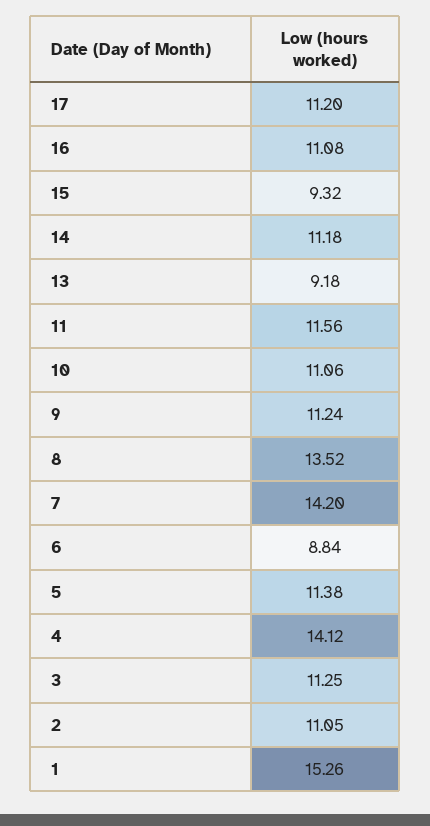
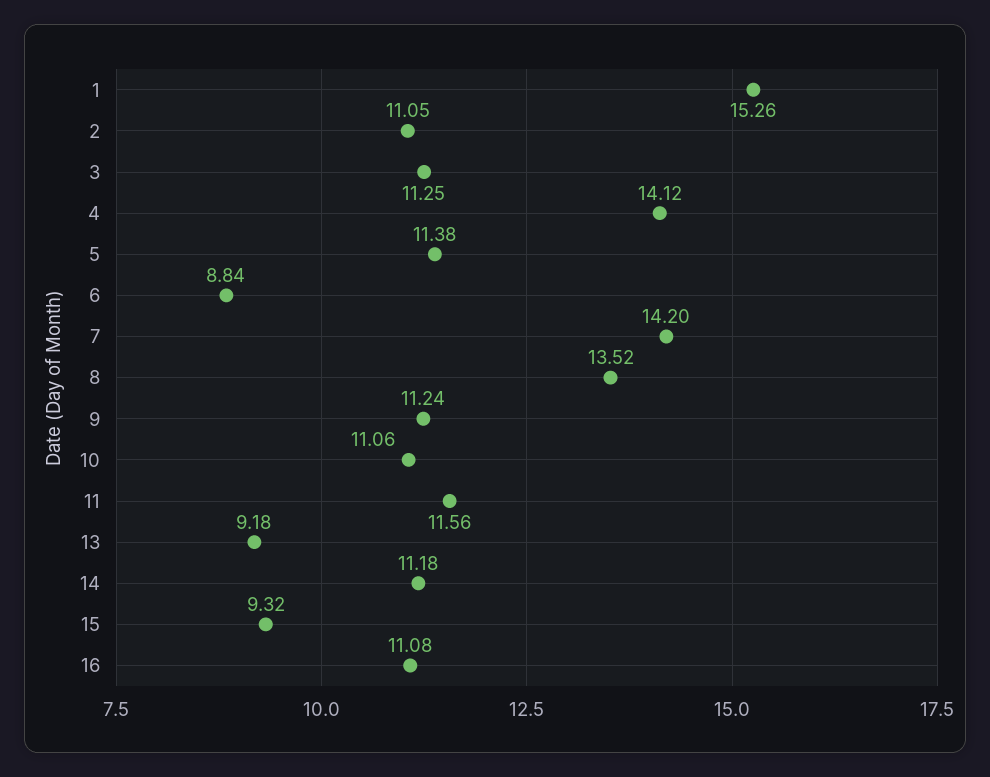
17: 11.2 -> none

